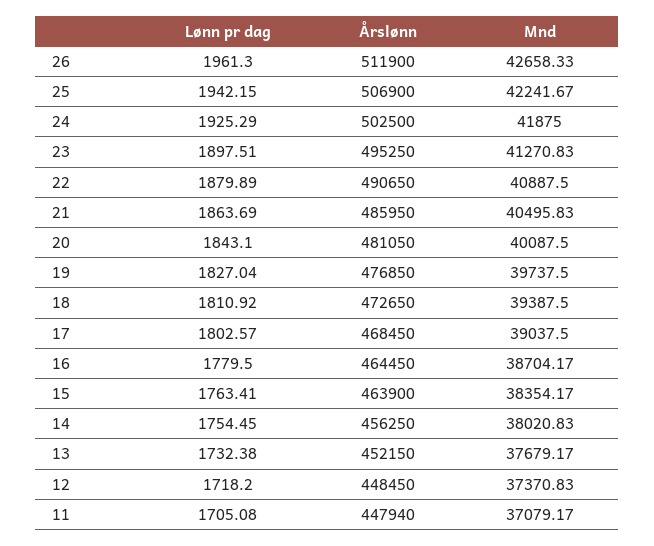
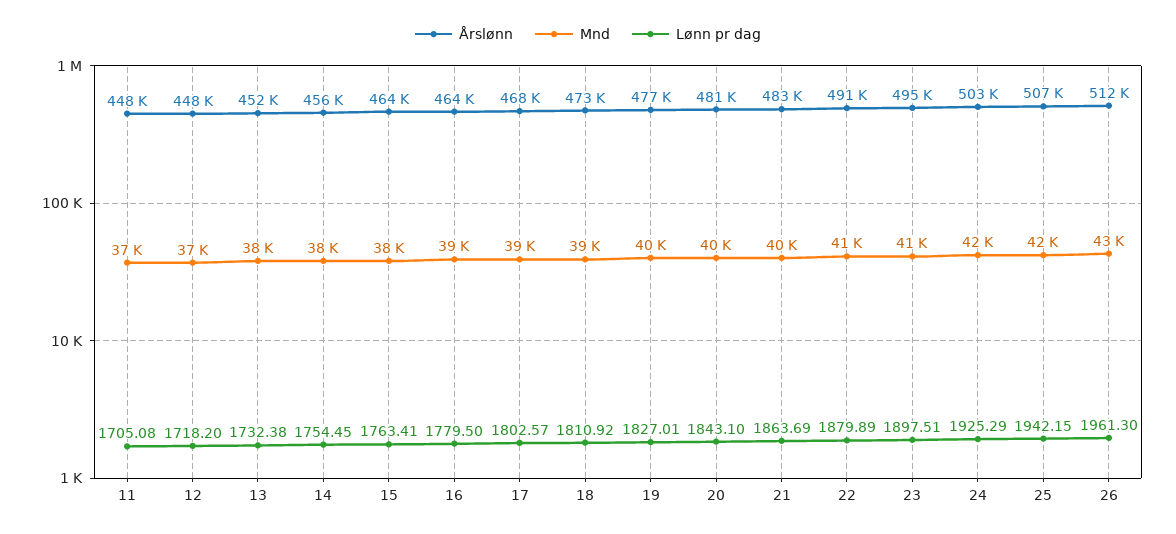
Årslønn, 21: 485950 -> 483000
Lønn pr dag, 19: 1827.04 -> 1827.01

